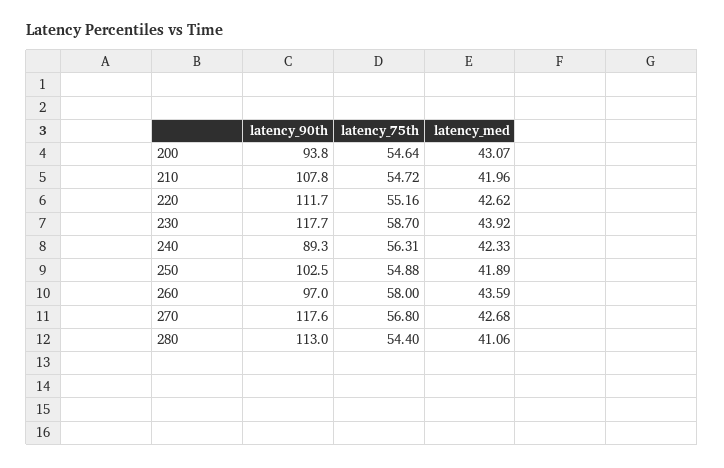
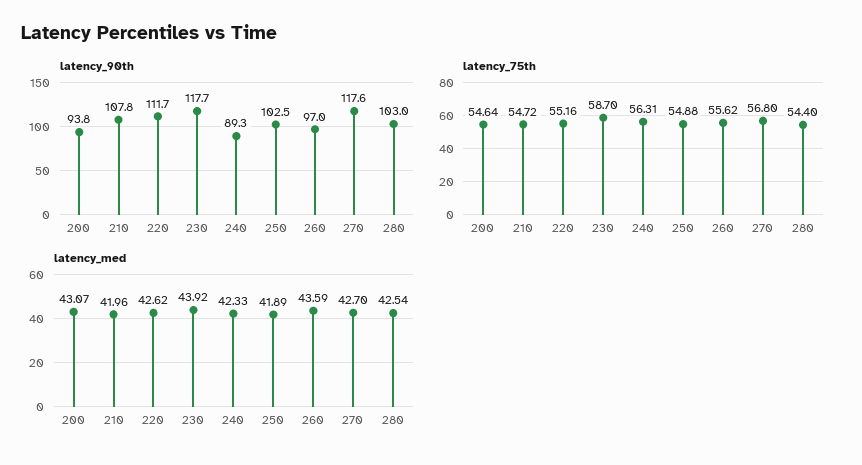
latency_75th, 260: 58 -> 55.62
latency_med, 270: 42.68 -> 42.7
latency_90th, 280: 113 -> 103
latency_med, 280: 41.06 -> 42.54

